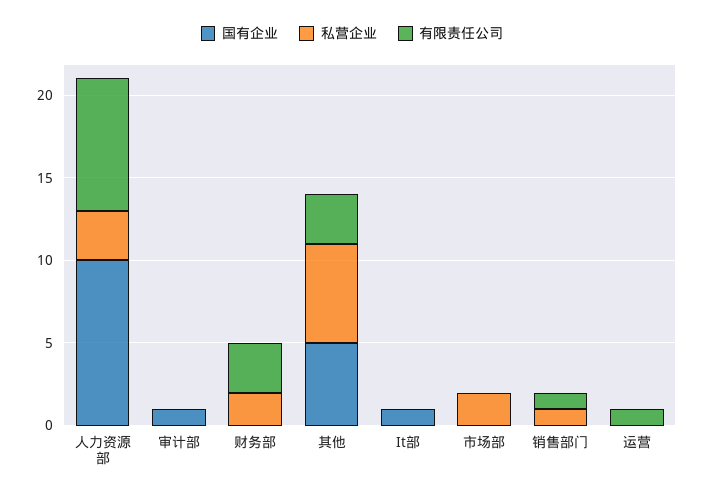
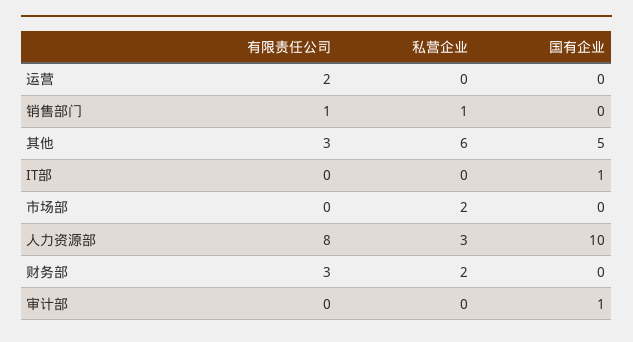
有限责任公司, 运营: 1 -> 2

